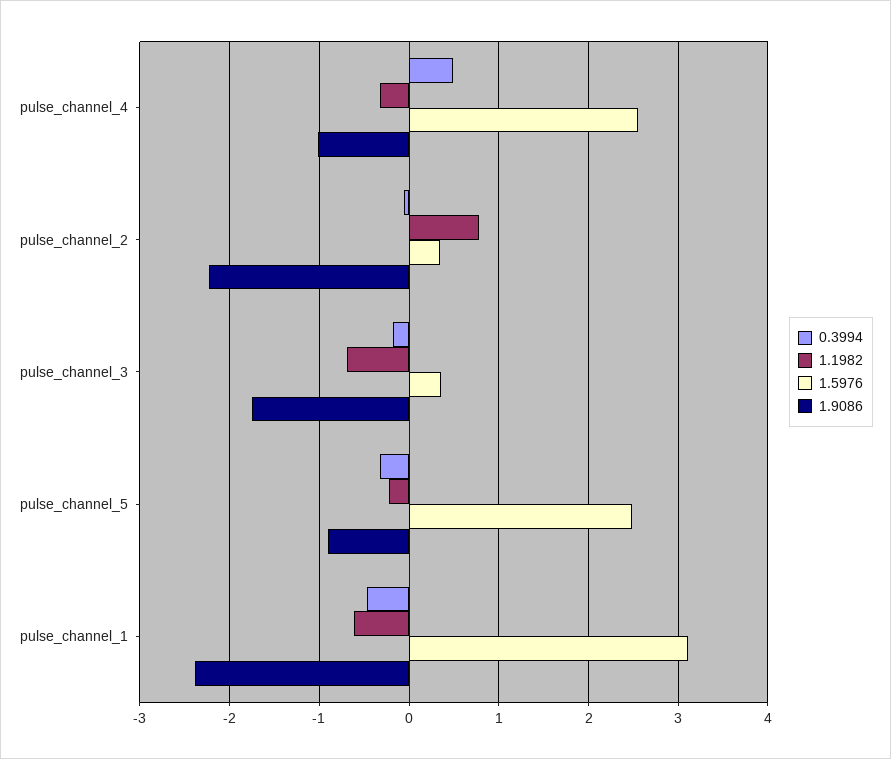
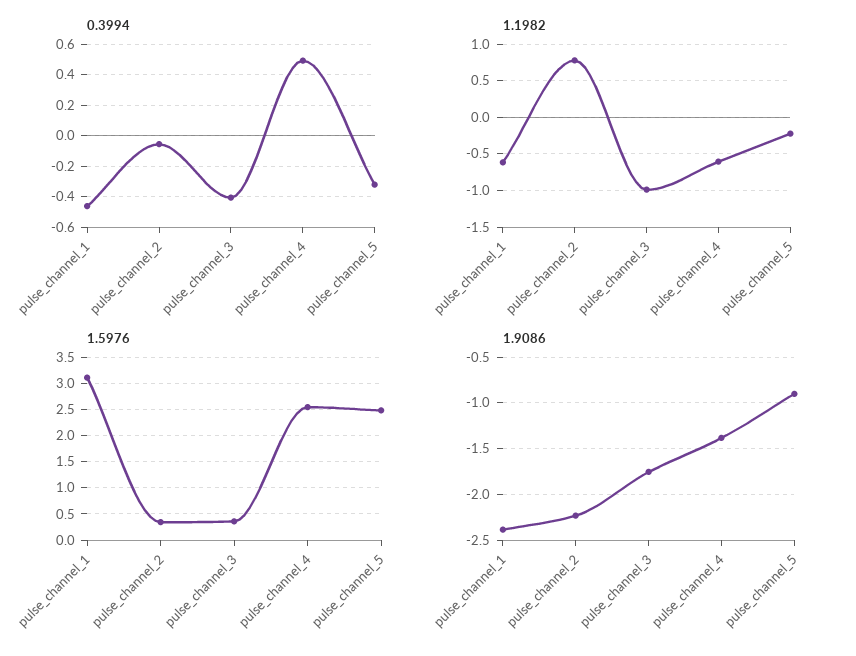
1.1982, pulse_channel_4: -0.3 -> -0.6
1.9086, pulse_channel_4: -1 -> -1.4
0.3994, pulse_channel_3: -0.2 -> -0.4
1.1982, pulse_channel_3: -0.7 -> -1

